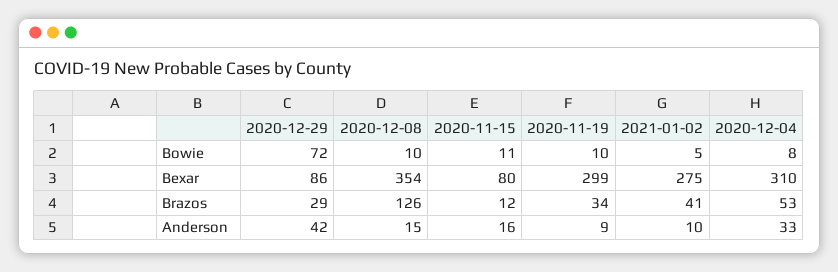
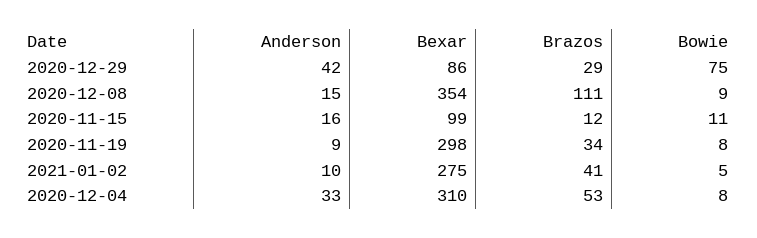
2020-12-29, Bowie: 72 -> 75
2020-12-08, Bowie: 10 -> 9
2020-11-19, Bowie: 10 -> 8
2020-11-15, Bexar: 80 -> 99
2020-11-19, Bexar: 299 -> 298
2020-12-08, Brazos: 126 -> 111

